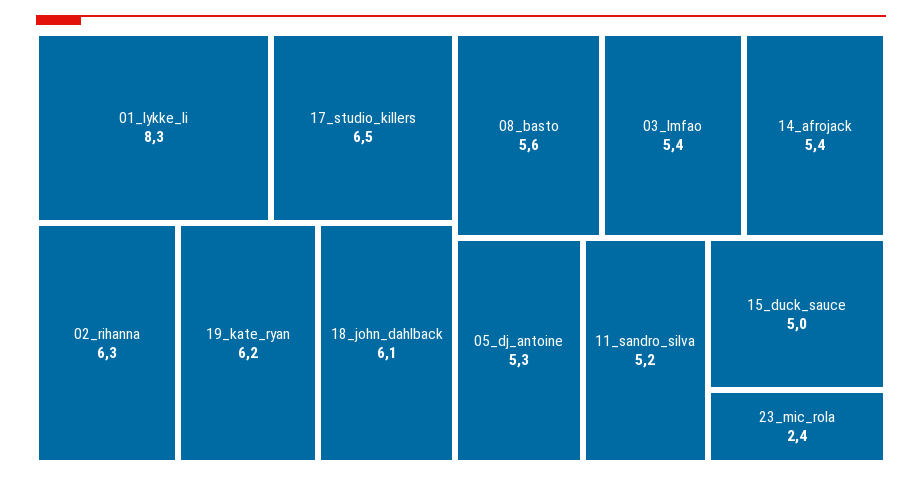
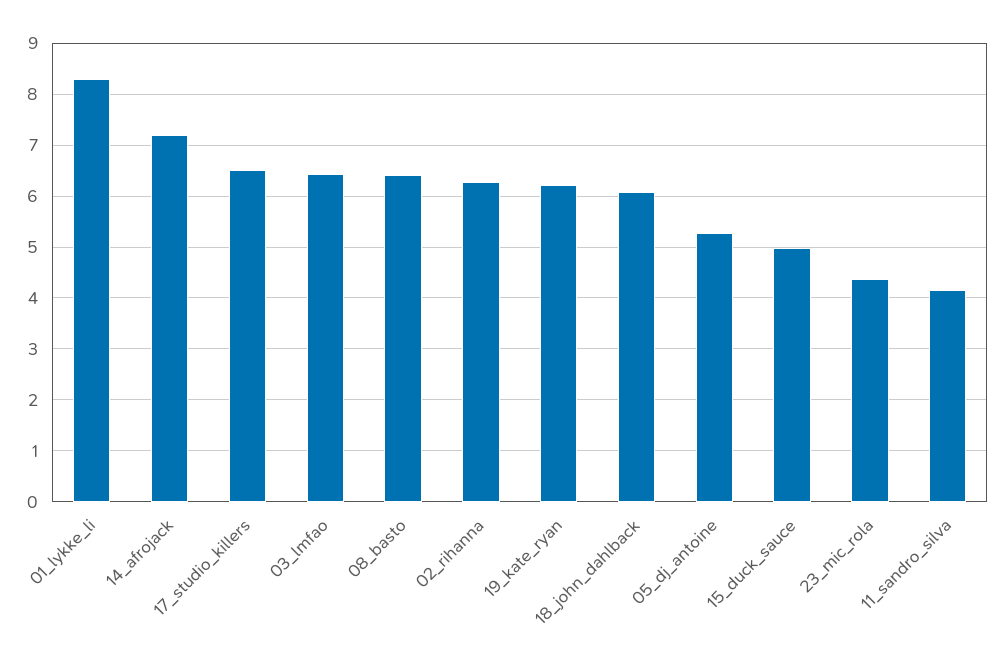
08_basto: 5.6 -> 6.4
03_lmfao: 5.4 -> 6.4
14_afrojack: 5.4 -> 7.2
11_sandro_silva: 5.2 -> 4.2
23_mic_rola: 2.4 -> 4.4

